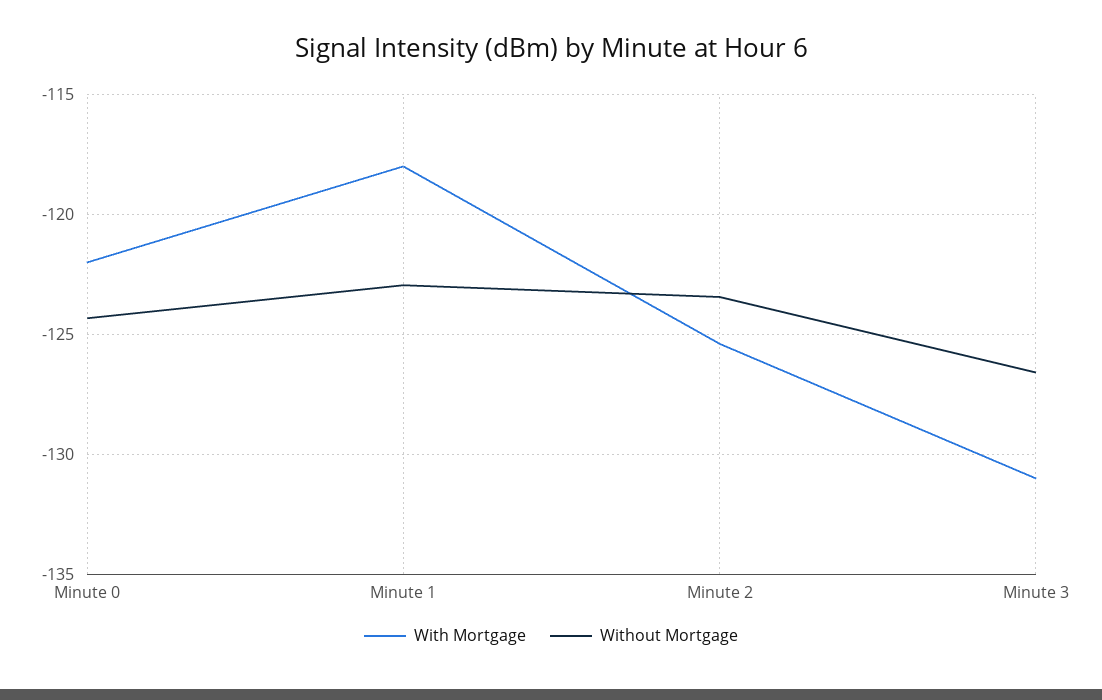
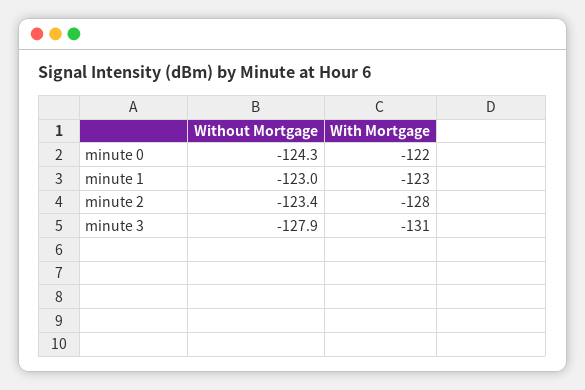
With Mortgage, Minute 1: -118 -> -123
With Mortgage, Minute 2: -125.5 -> -128
Without Mortgage, Minute 3: -126.5 -> -127.9

